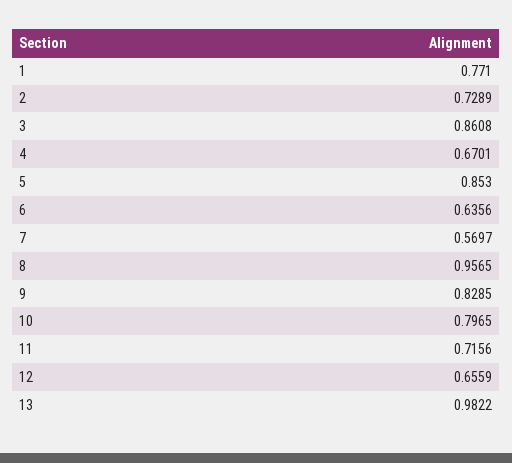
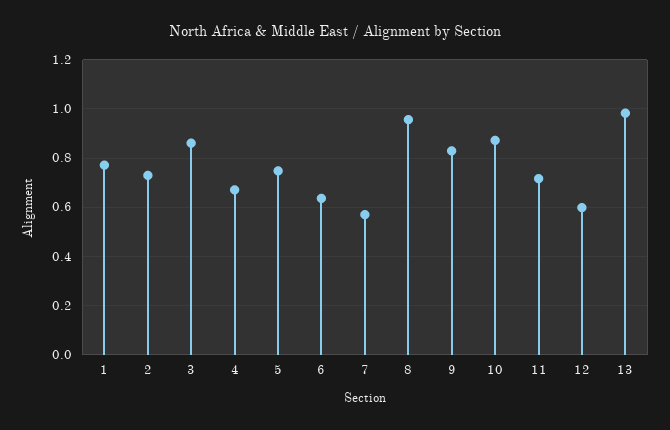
5: 0.853 -> 0.75
10: 0.7965 -> 0.875
12: 0.6559 -> 0.6

